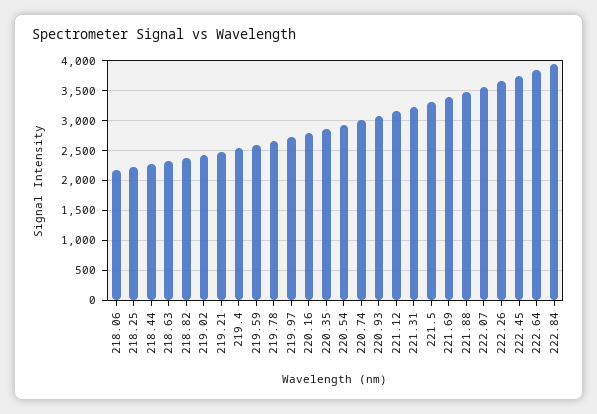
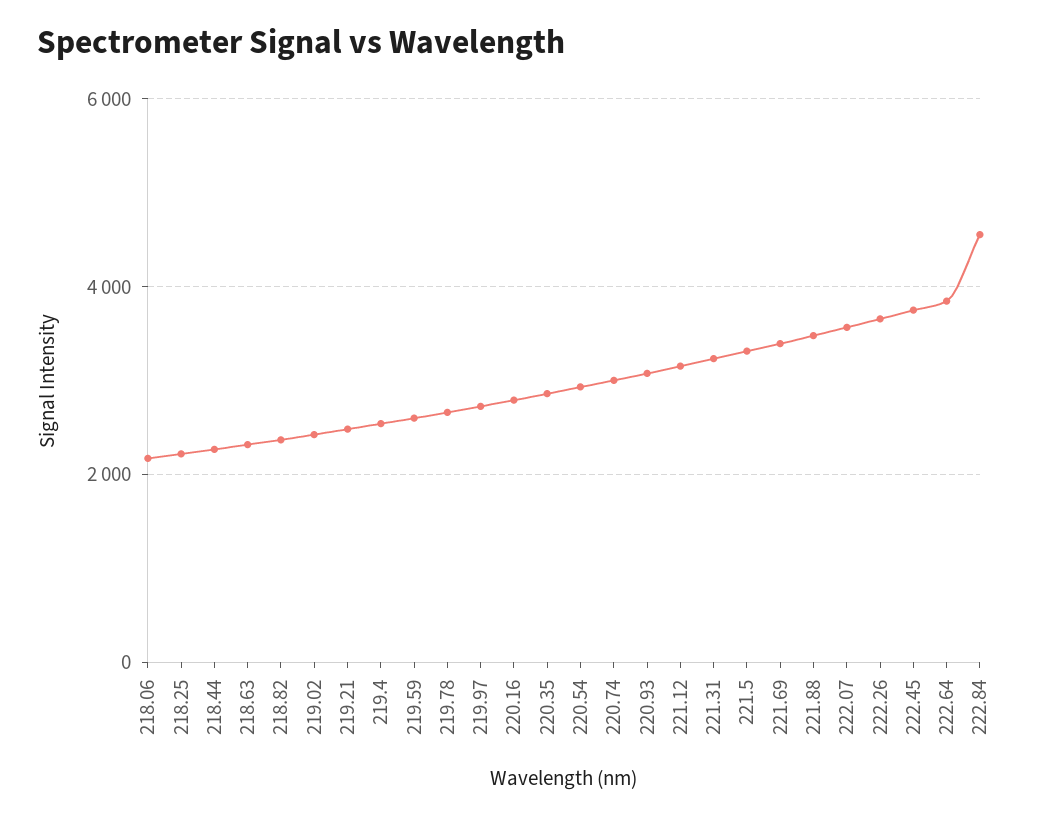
222.84: 4000 -> 4600

